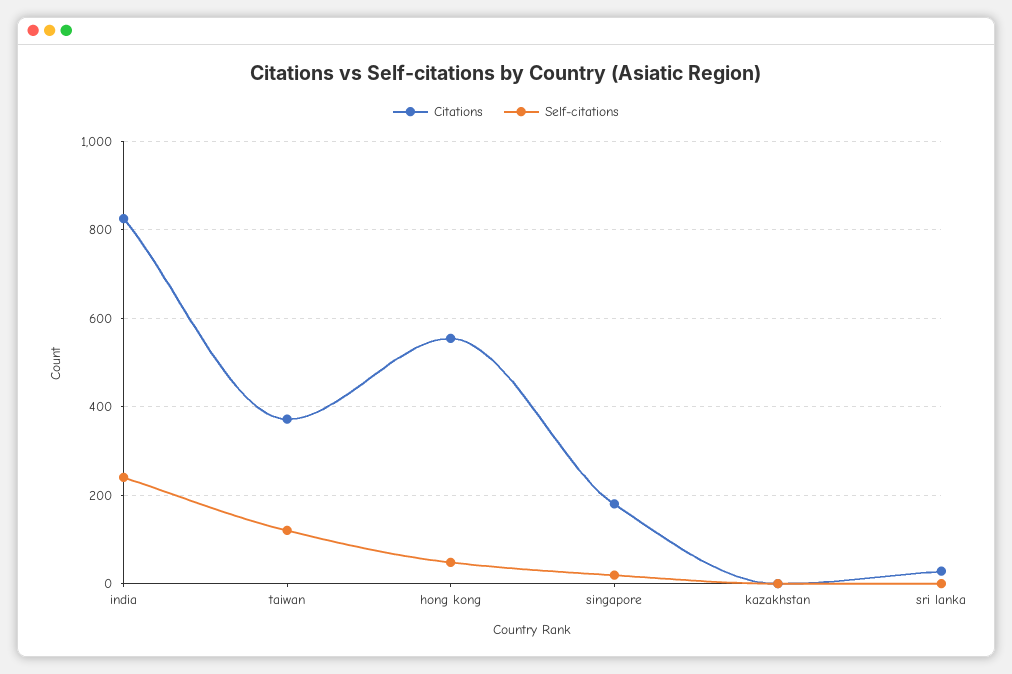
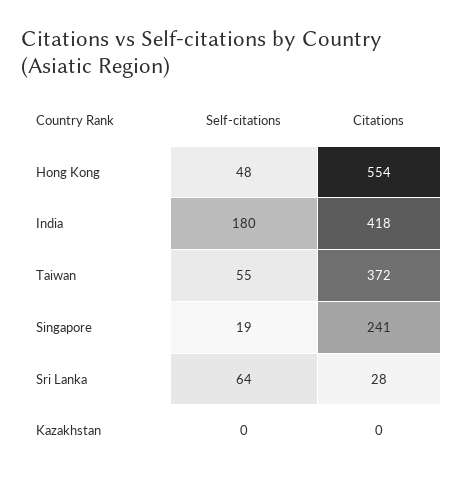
Citations, india: 820 -> 418
Self-citations, india: 240 -> 180
Self-citations, taiwan: 120 -> 55
Citations, singapore: 180 -> 241
Self-citations, sri lanka: 0 -> 64

